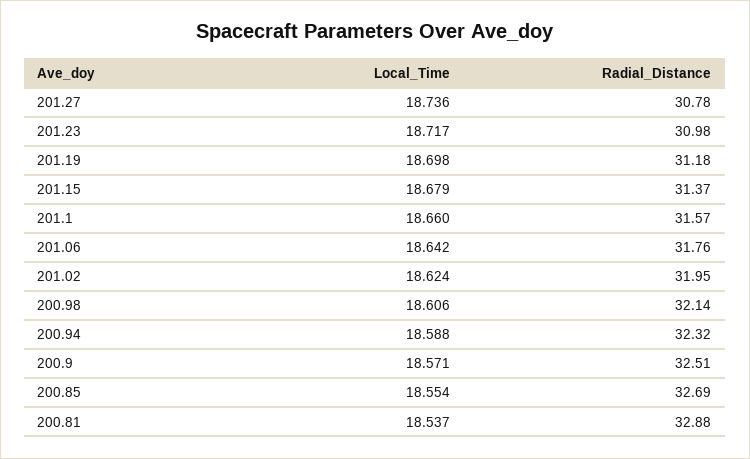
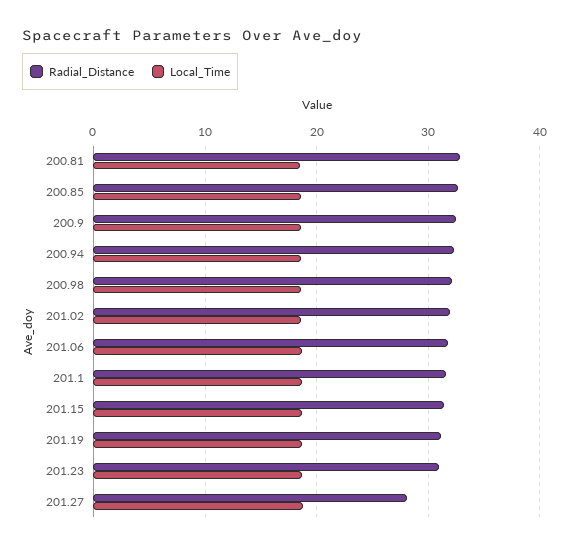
Radial_Distance, 201.27: 30.78 -> 28

